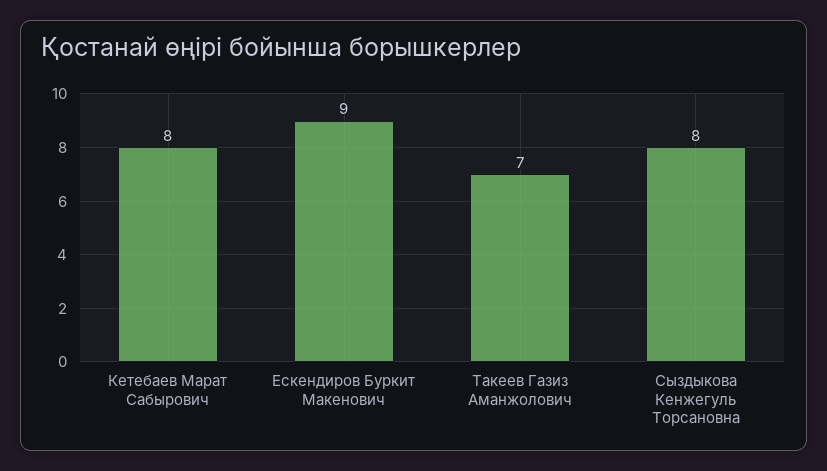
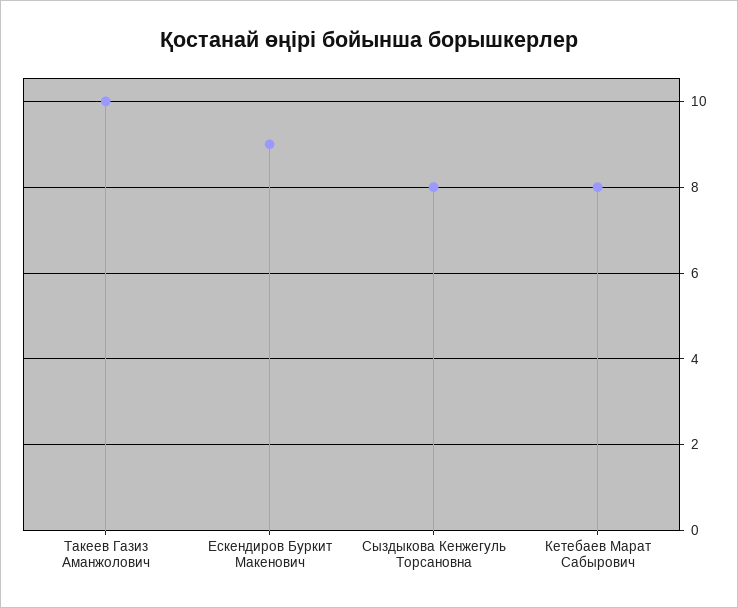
Такеев Газиз Аманжолович: 7 -> 10

